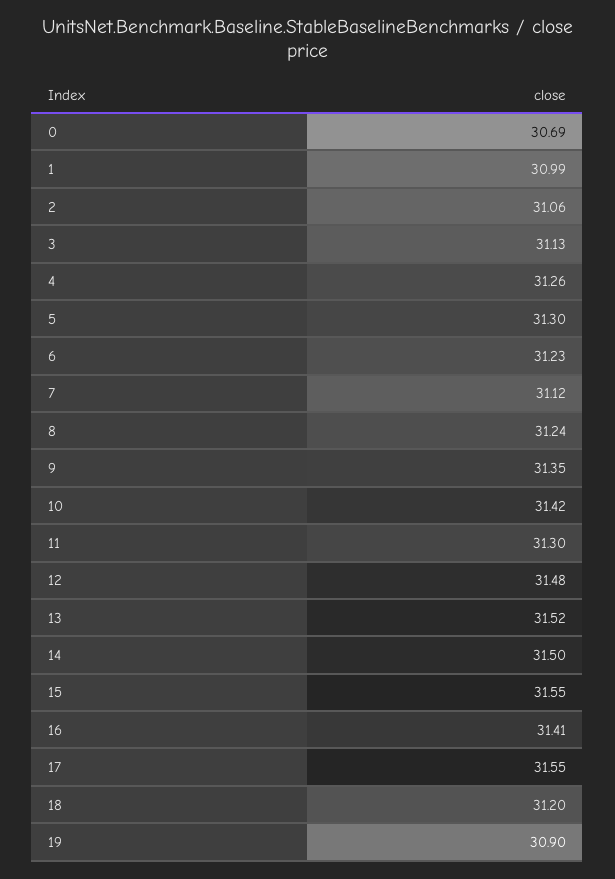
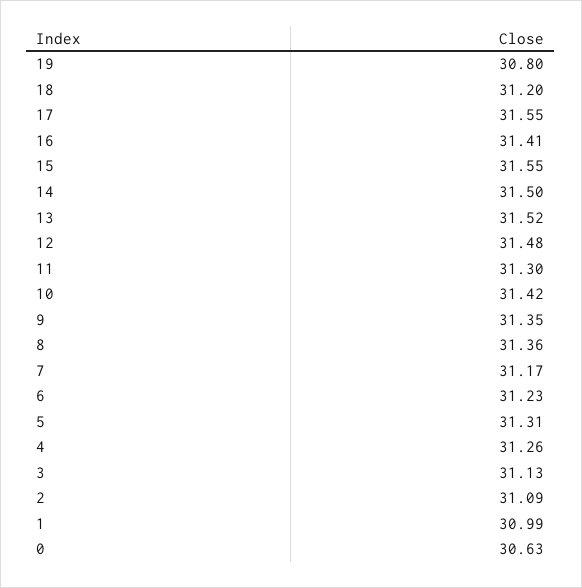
0: 30.69 -> 30.63
2: 31.06 -> 31.09
5: 31.3 -> 31.31
7: 31.12 -> 31.17
8: 31.24 -> 31.36
19: 30.9 -> 30.8

